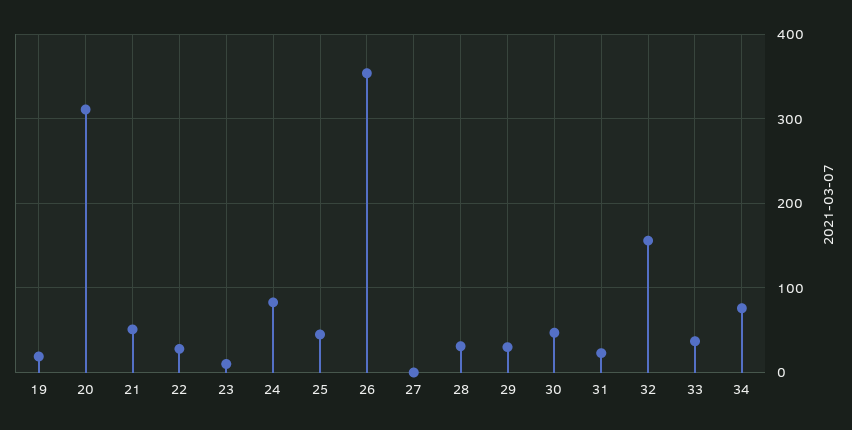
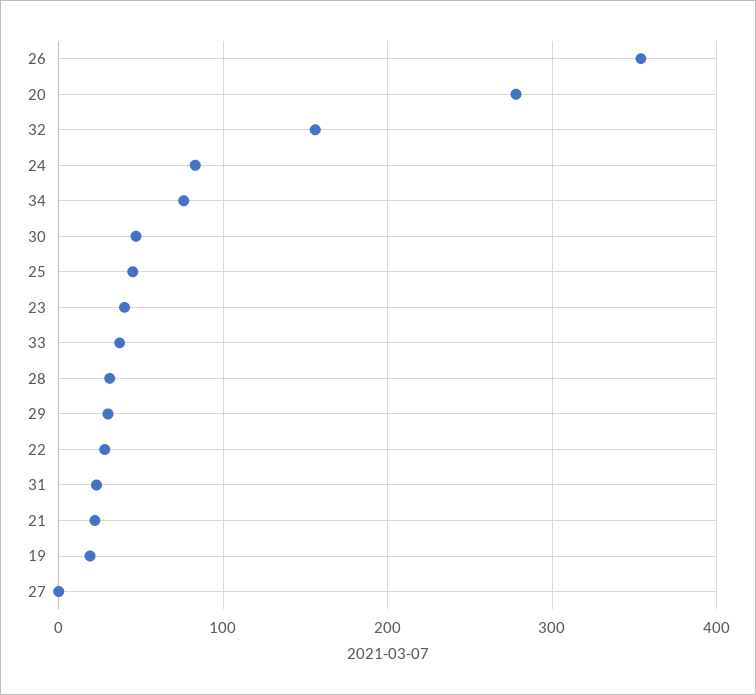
20: 310 -> 280
21: 50 -> 20
23: 10 -> 40

